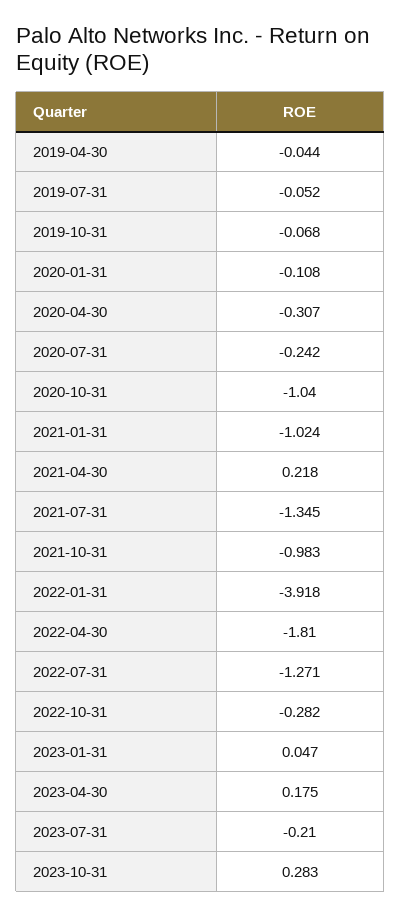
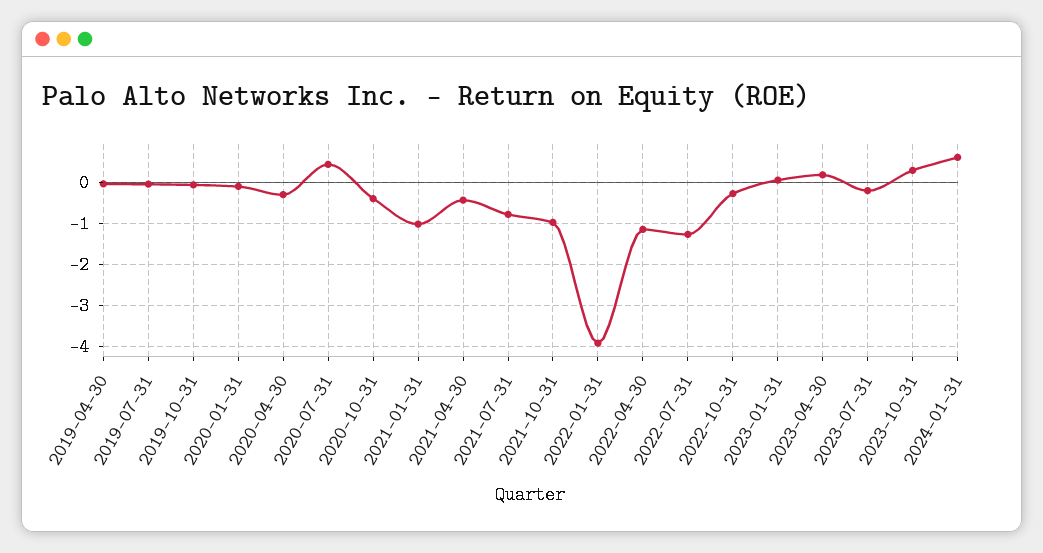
2020-07-31: -0.242 -> 0.4
2020-10-31: -1.04 -> -0.4
2021-04-30: 0.218 -> -0.4
2021-07-31: -1.345 -> -0.8
2022-04-30: -1.81 -> -1.2
2024-01-31: none -> 0.6

